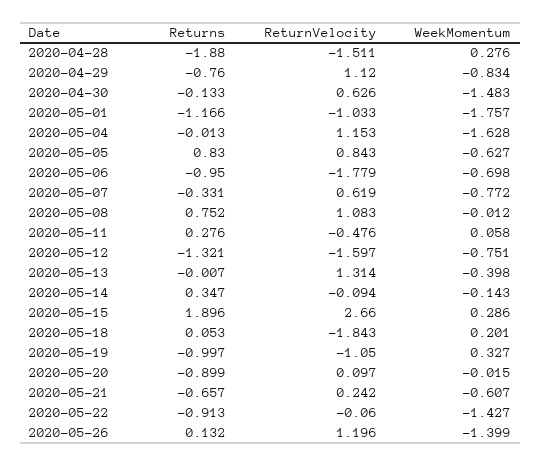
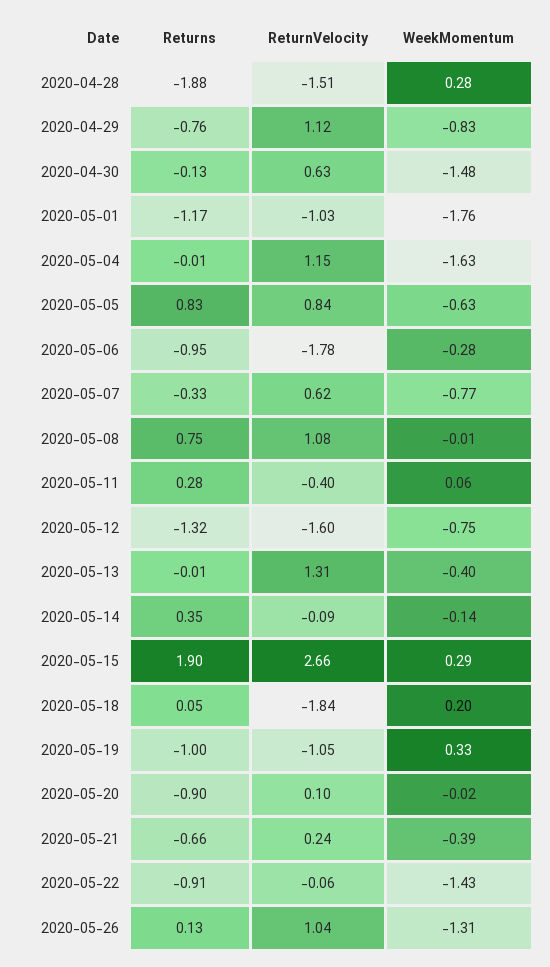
WeekMomentum, 2020-05-06: -0.698 -> -0.28
ReturnVelocity, 2020-05-11: -0.476 -> -0.4
WeekMomentum, 2020-05-21: -0.607 -> -0.39
ReturnVelocity, 2020-05-26: 1.196 -> 1.04
WeekMomentum, 2020-05-26: -1.399 -> -1.31

